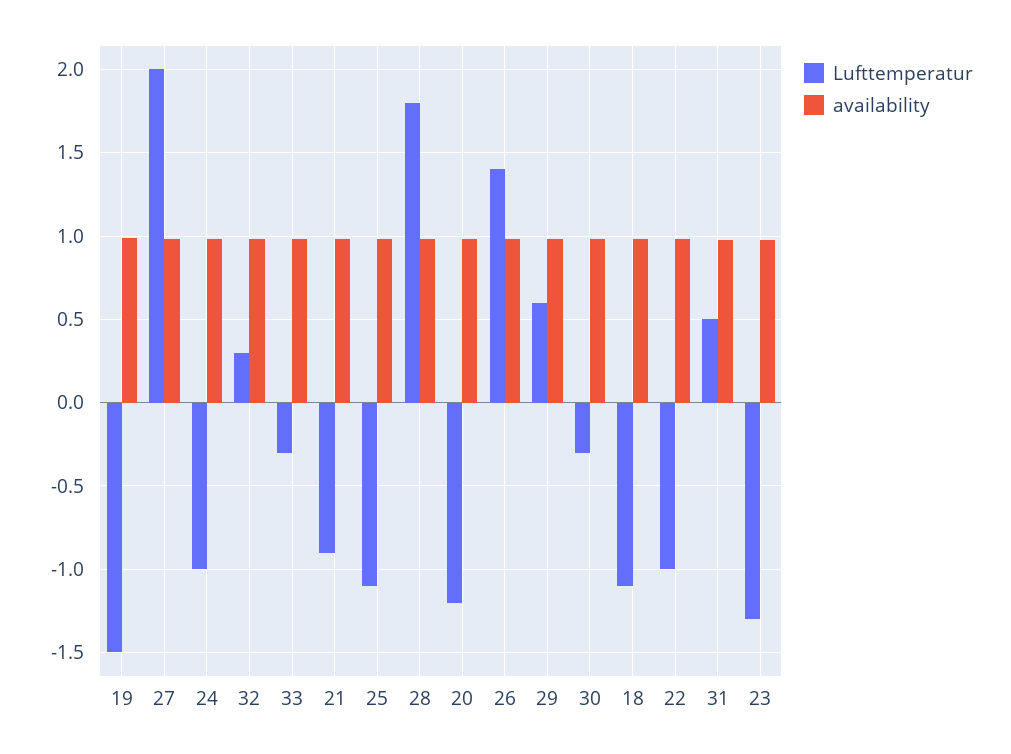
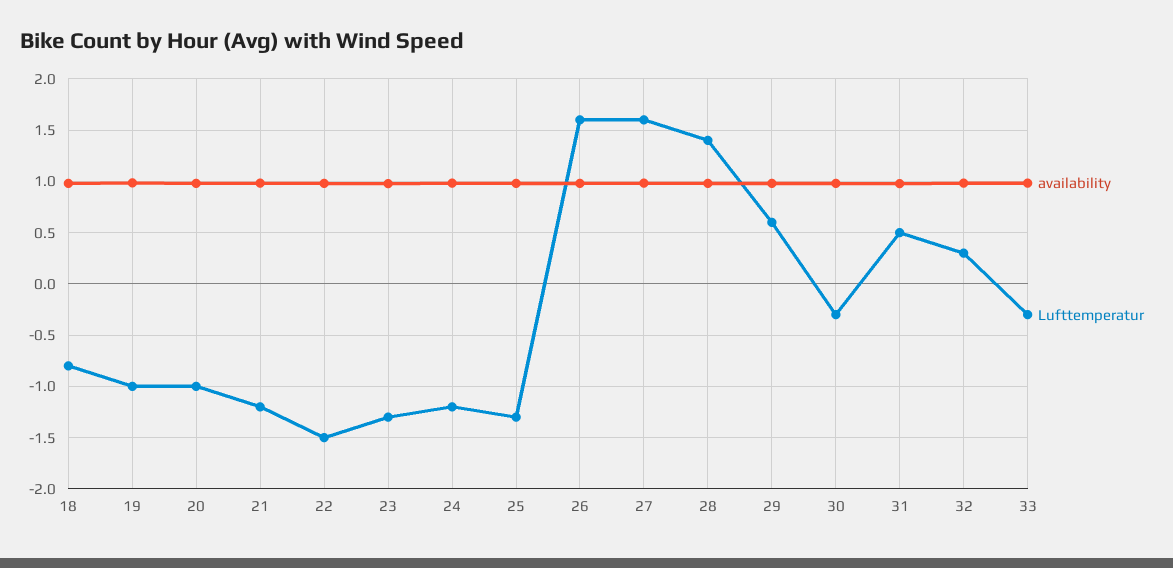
Lufttemperatur, 19: -1.5 -> -1
Lufttemperatur, 27: 2 -> 1.6
Lufttemperatur, 24: -1 -> -1.2
Lufttemperatur, 21: -0.9 -> -1.2
Lufttemperatur, 25: -1.1 -> -1.3
Lufttemperatur, 28: 1.8 -> 1.4
Lufttemperatur, 20: -1.2 -> -1
Lufttemperatur, 26: 1.4 -> 1.6
Lufttemperatur, 18: -1.1 -> -0.8
Lufttemperatur, 22: -1 -> -1.5

